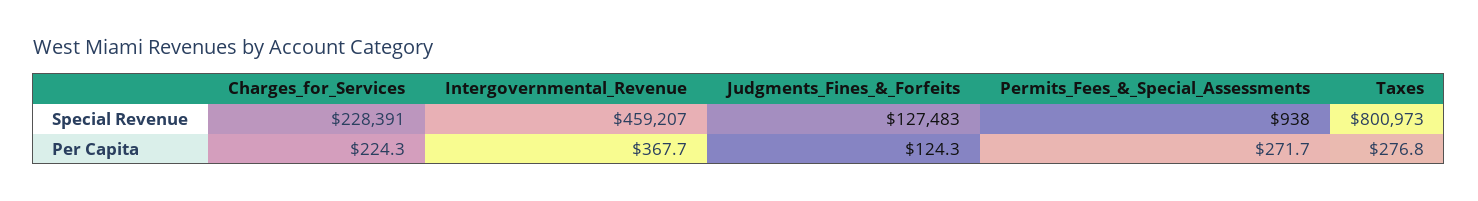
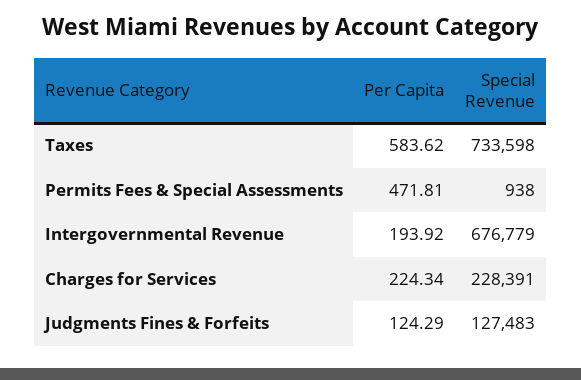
Intergovernmental_Revenue, Special Revenue: 459207 -> 676779
Taxes, Special Revenue: 800973 -> 733598
Intergovernmental_Revenue, Per Capita: 367.7 -> 193.92
Permits_Fees_&_Special_Assessments, Per Capita: 271.7 -> 471.81
Taxes, Per Capita: 276.8 -> 583.62

